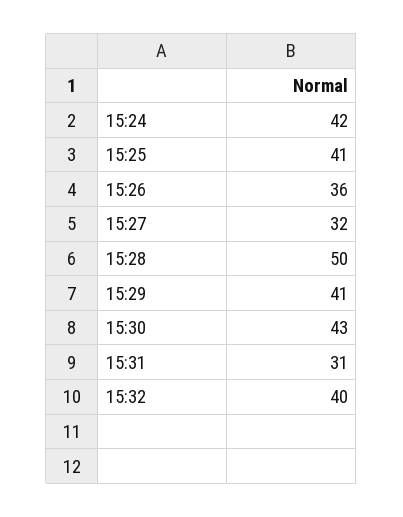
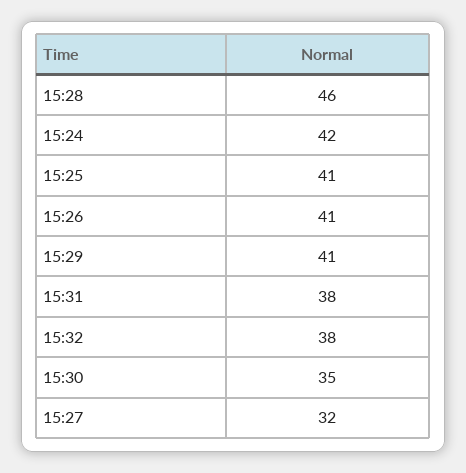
15:26: 36 -> 41
15:28: 50 -> 46
15:30: 43 -> 35
15:31: 31 -> 38
15:32: 40 -> 38

